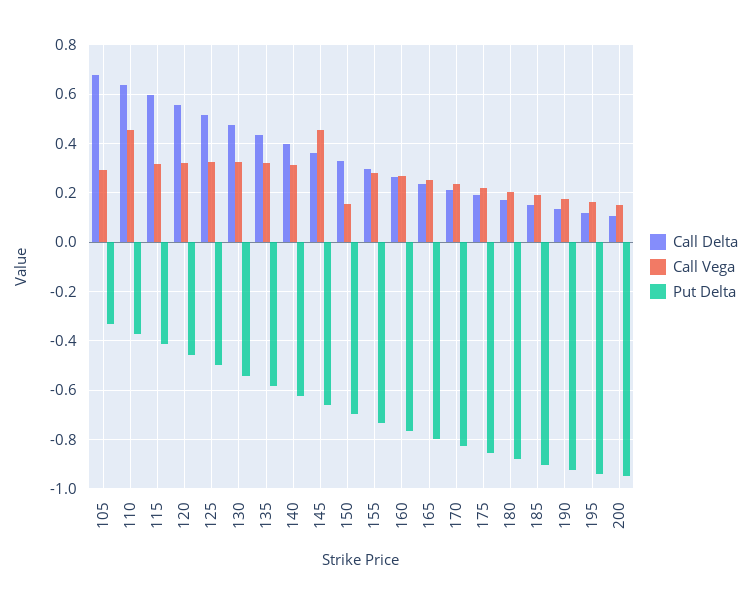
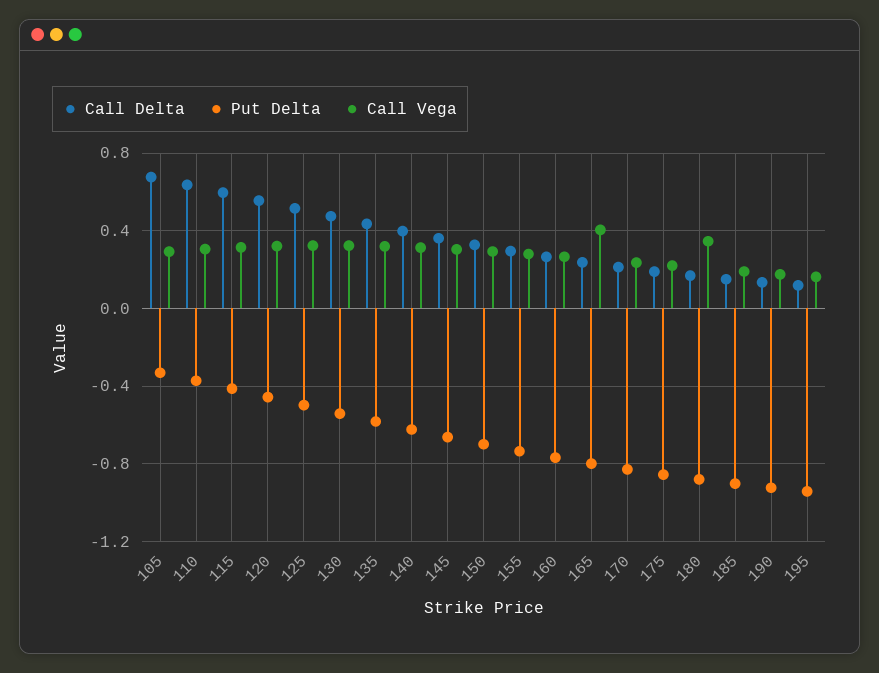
Call Vega, 110: 0.45 -> 0.3
Call Vega, 145: 0.45 -> 0.3
Call Vega, 150: 0.15 -> 0.3
Call Vega, 165: 0.25 -> 0.4
Call Vega, 180: 0.2 -> 0.35
Call Delta, 200: 0.1 -> none
Call Vega, 200: 0.15 -> none
Put Delta, 200: -0.95 -> none

